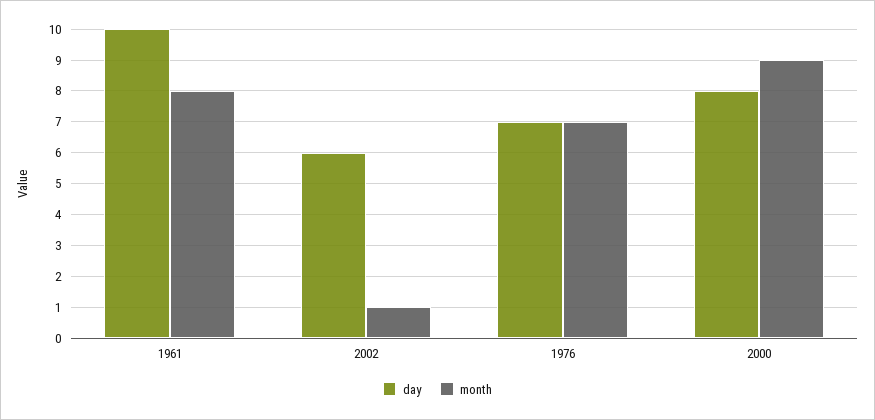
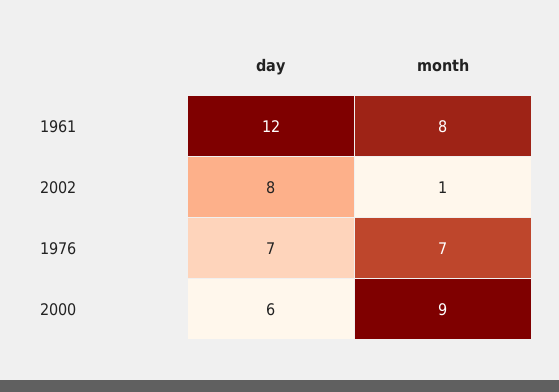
day, 1961: 10 -> 12
day, 2002: 6 -> 8
day, 2000: 8 -> 6

